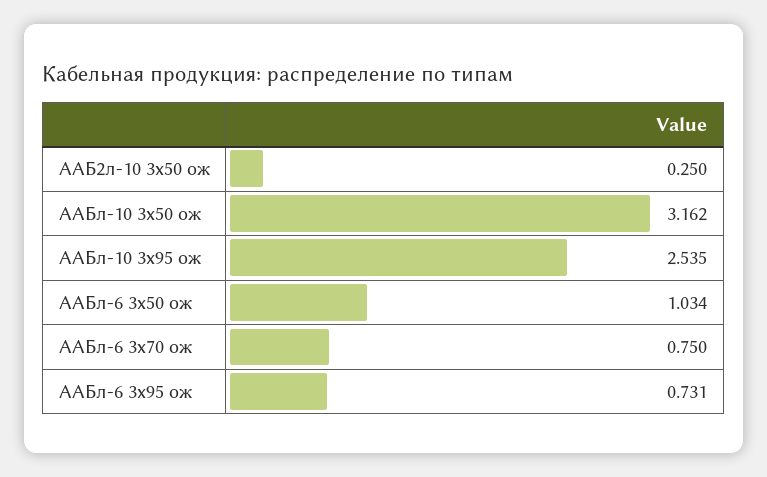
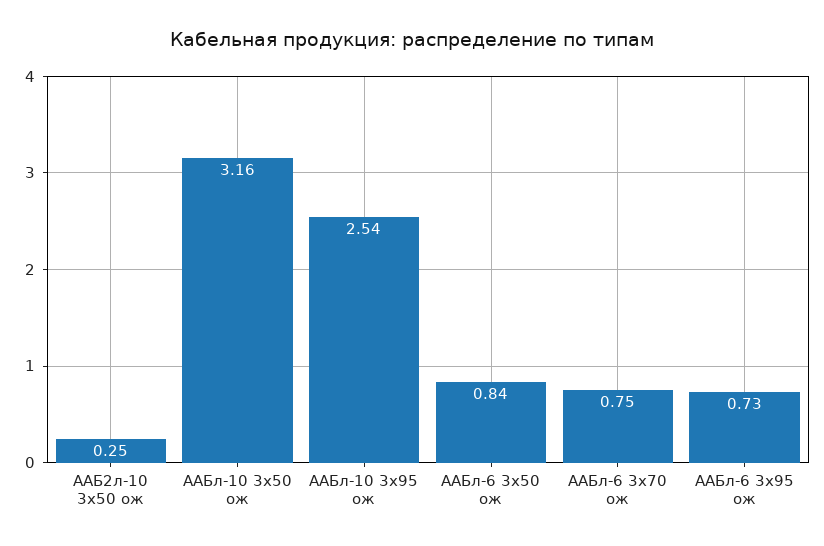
ААБл-6 3х50 ож: 1.034 -> 0.84

